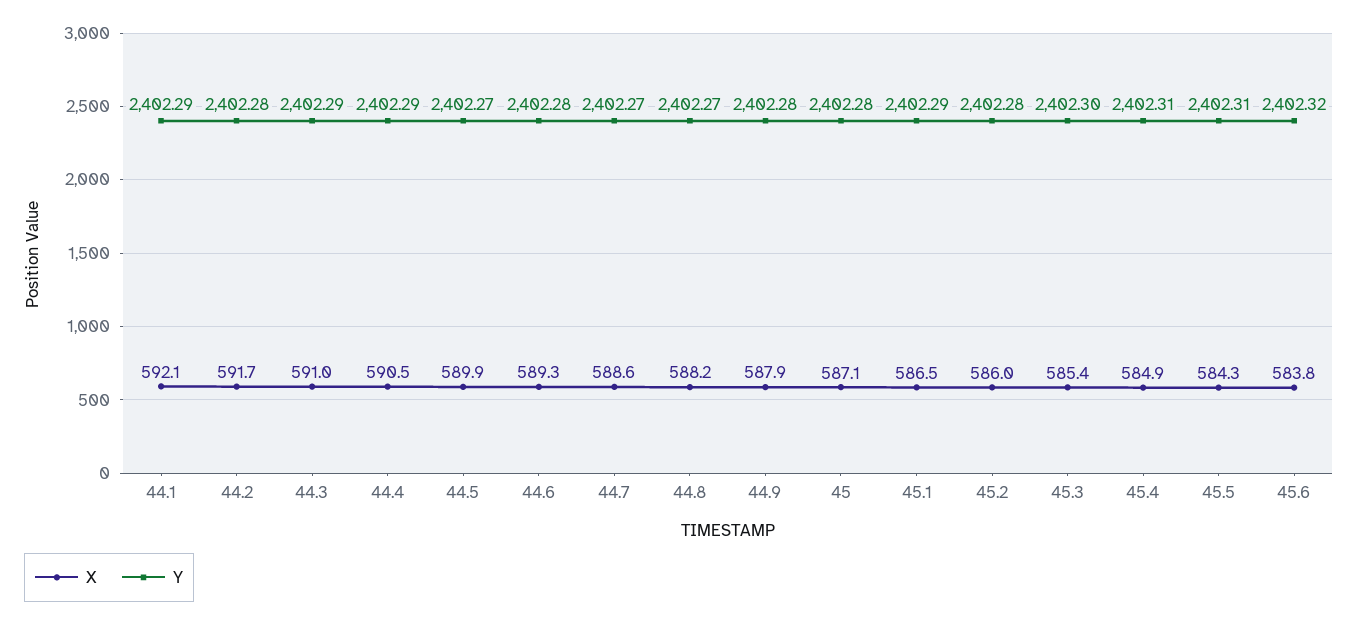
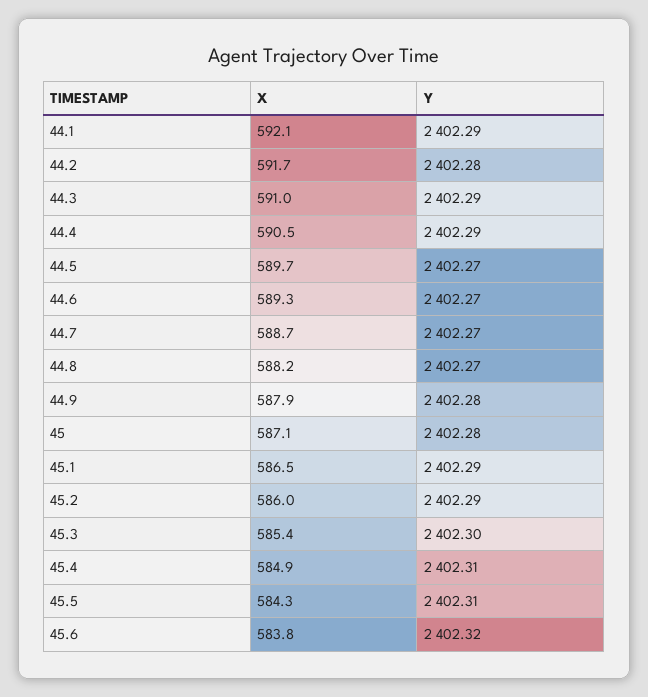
X, 44.5: 589.9 -> 589.7
Y, 44.6: 2402.28 -> 2402.27
X, 44.7: 588.6 -> 588.7
Y, 45.2: 2402.28 -> 2402.29

